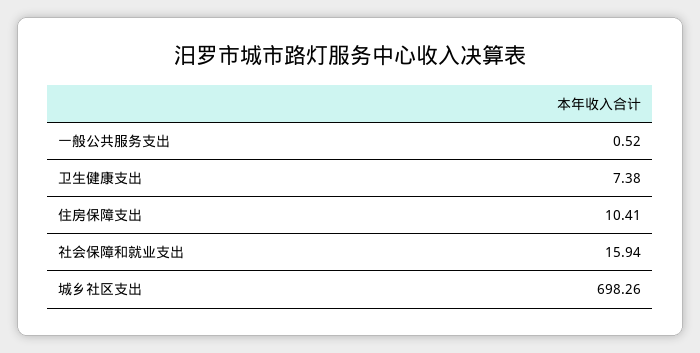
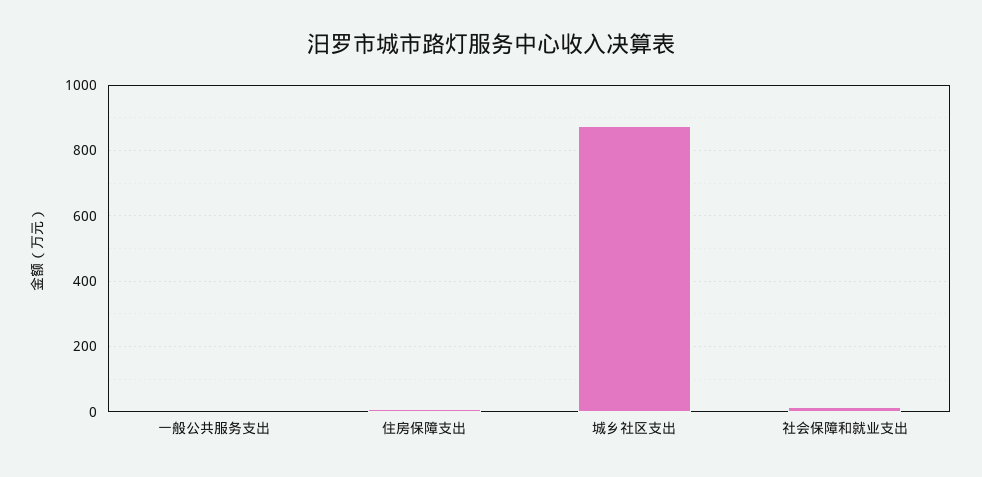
卫生健康支出: 7.38 -> none
城乡社区支出: 698.26 -> 880

